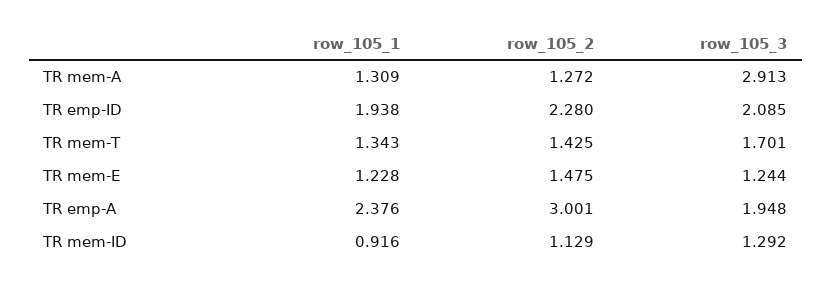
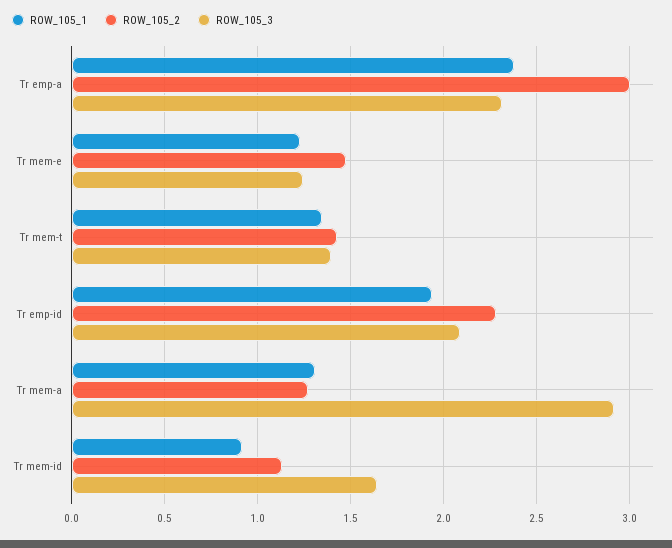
row_105_3, TR mem-T: 1.701 -> 1.4
row_105_3, TR emp-A: 1.948 -> 2.3
row_105_3, TR mem-ID: 1.292 -> 1.65

